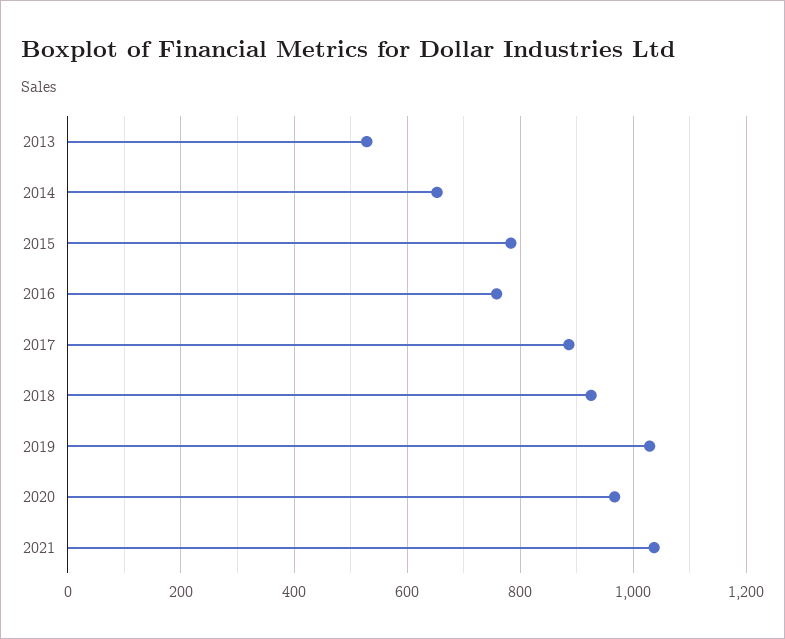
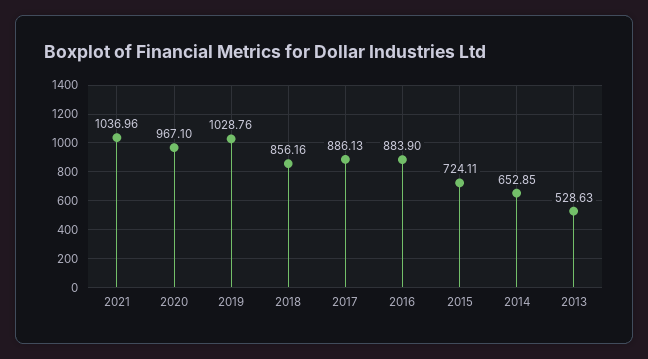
2015: 780 -> 724.11
2016: 760 -> 883.9
2018: 920 -> 856.16

